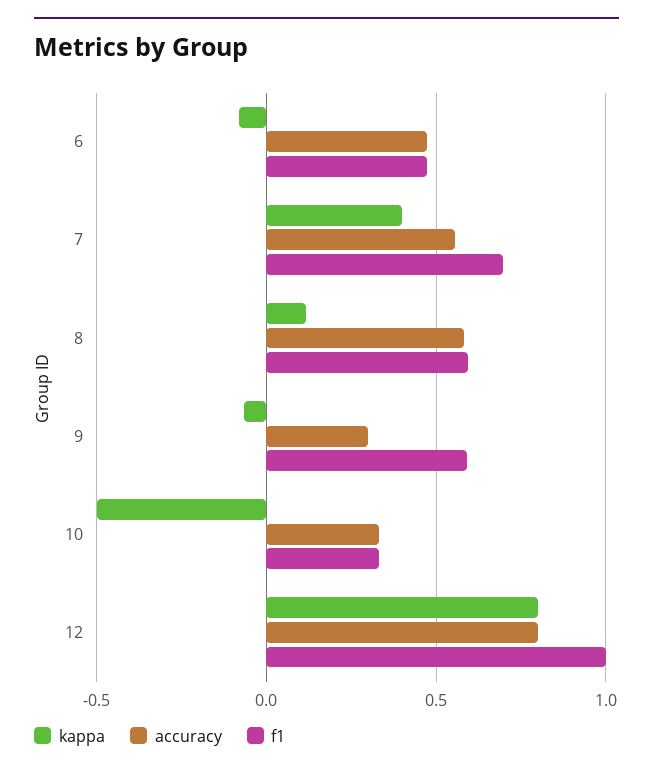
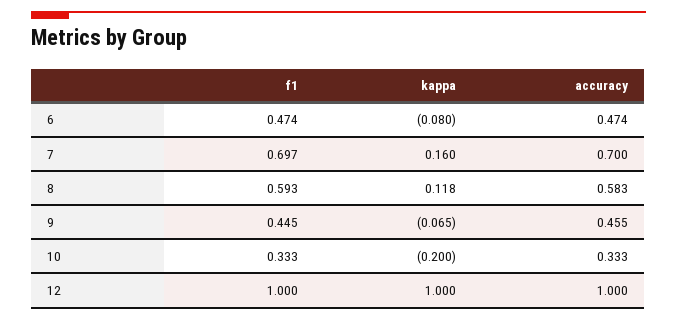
kappa, 7: 0.4 -> 0.16
accuracy, 7: 0.55 -> 0.7
accuracy, 9: 0.3 -> 0.455
f1, 9: 0.6 -> 0.445
kappa, 10: -0.5 -> -0.2
kappa, 12: 0.8 -> 1
accuracy, 12: 0.8 -> 1

